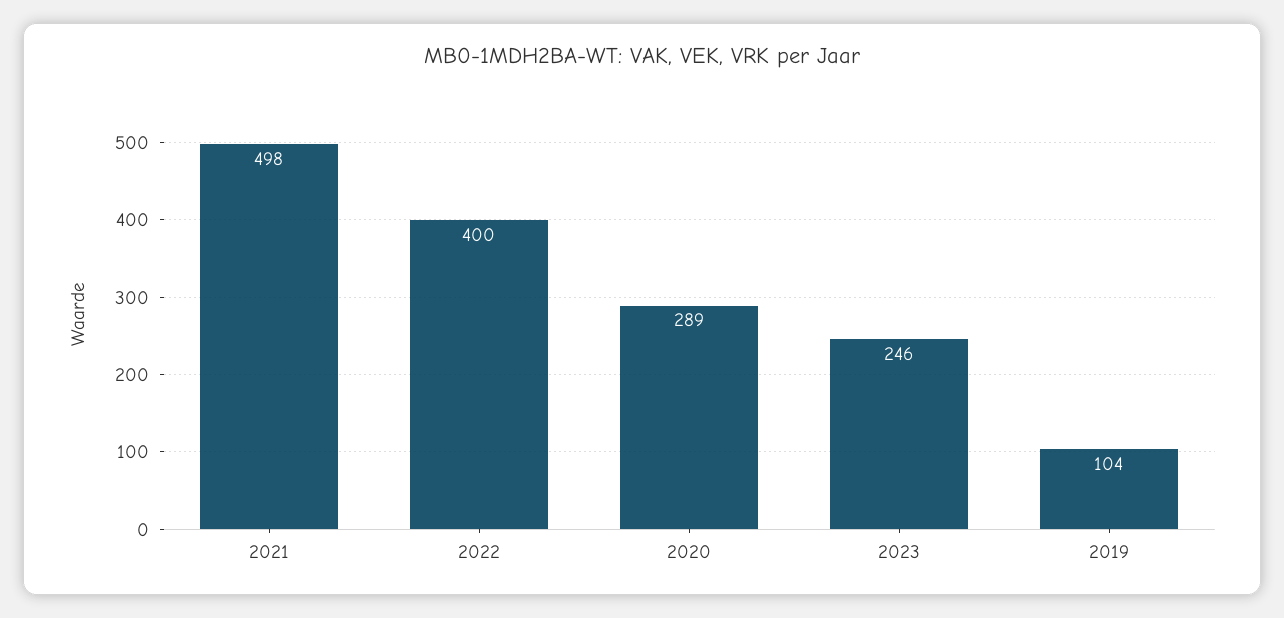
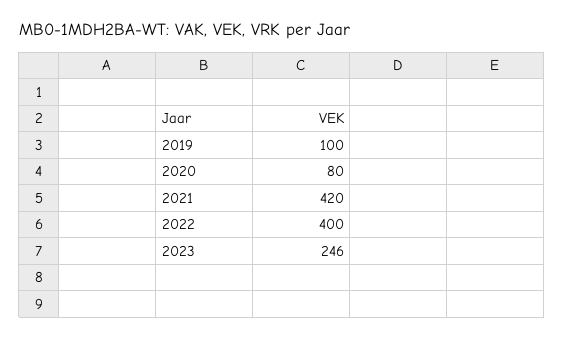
2021: 498 -> 420
2020: 289 -> 80
2019: 104 -> 100

